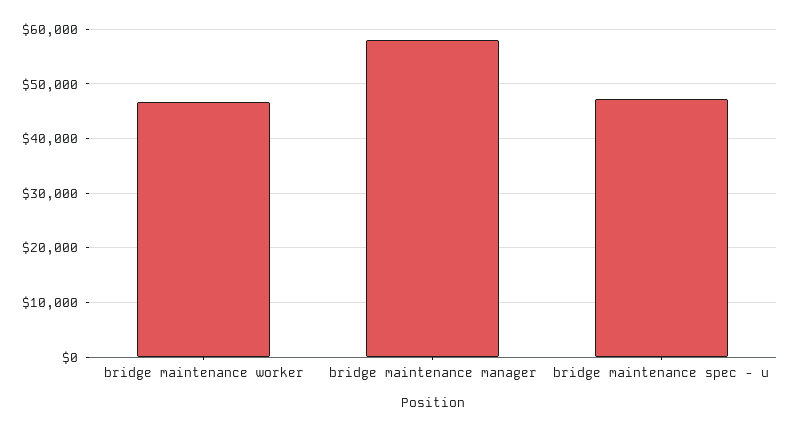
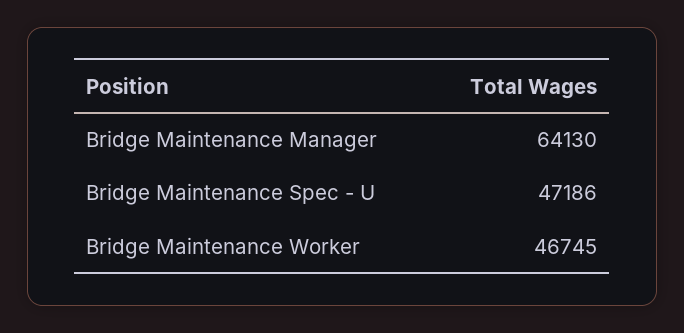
bridge maintenance manager: 58000 -> 64130

